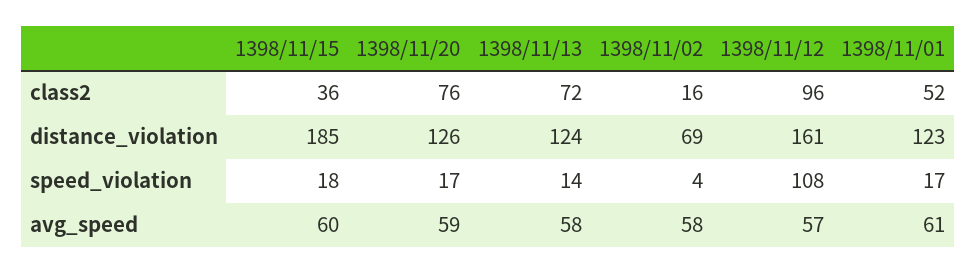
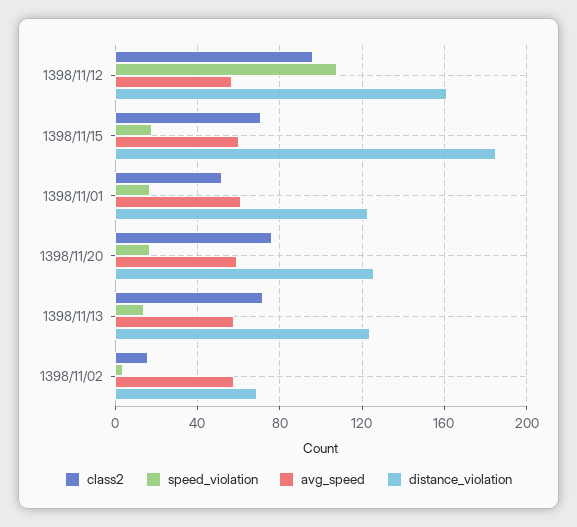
class2, 1398/11/15: 36 -> 70

